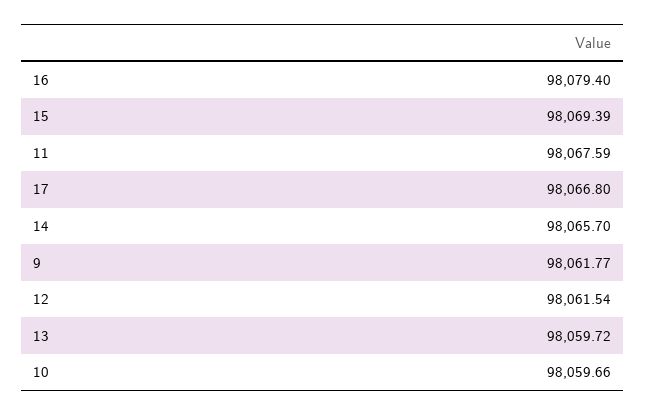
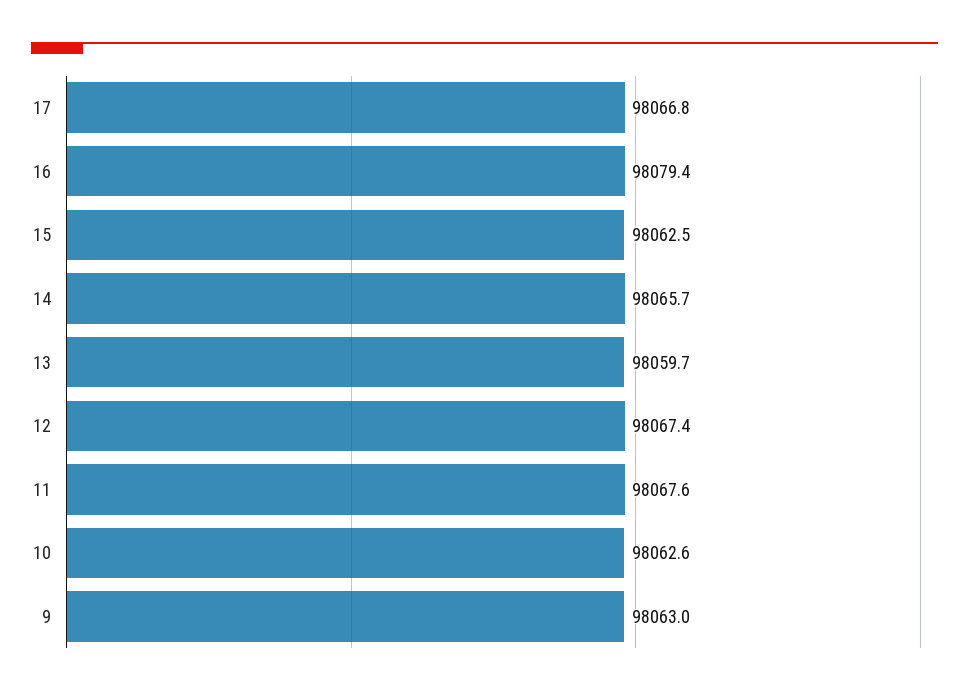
15: 98069.39 -> 98062.5
9: 98061.77 -> 98063
12: 98061.54 -> 98067.4
10: 98059.66 -> 98062.6

